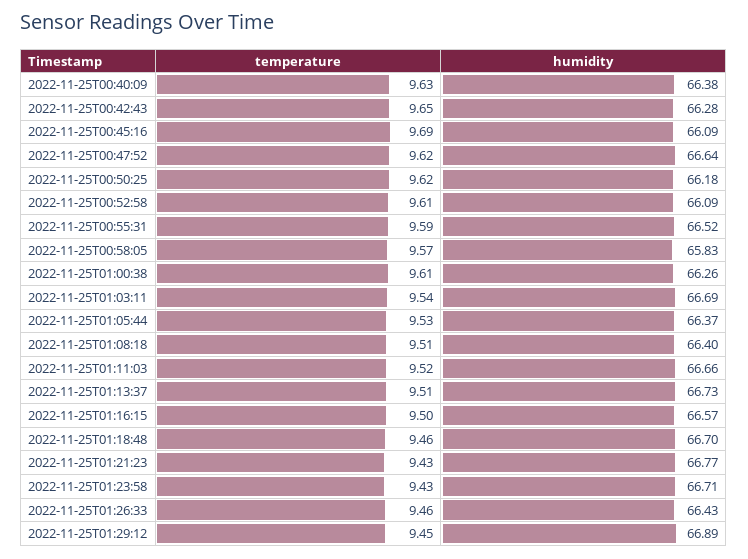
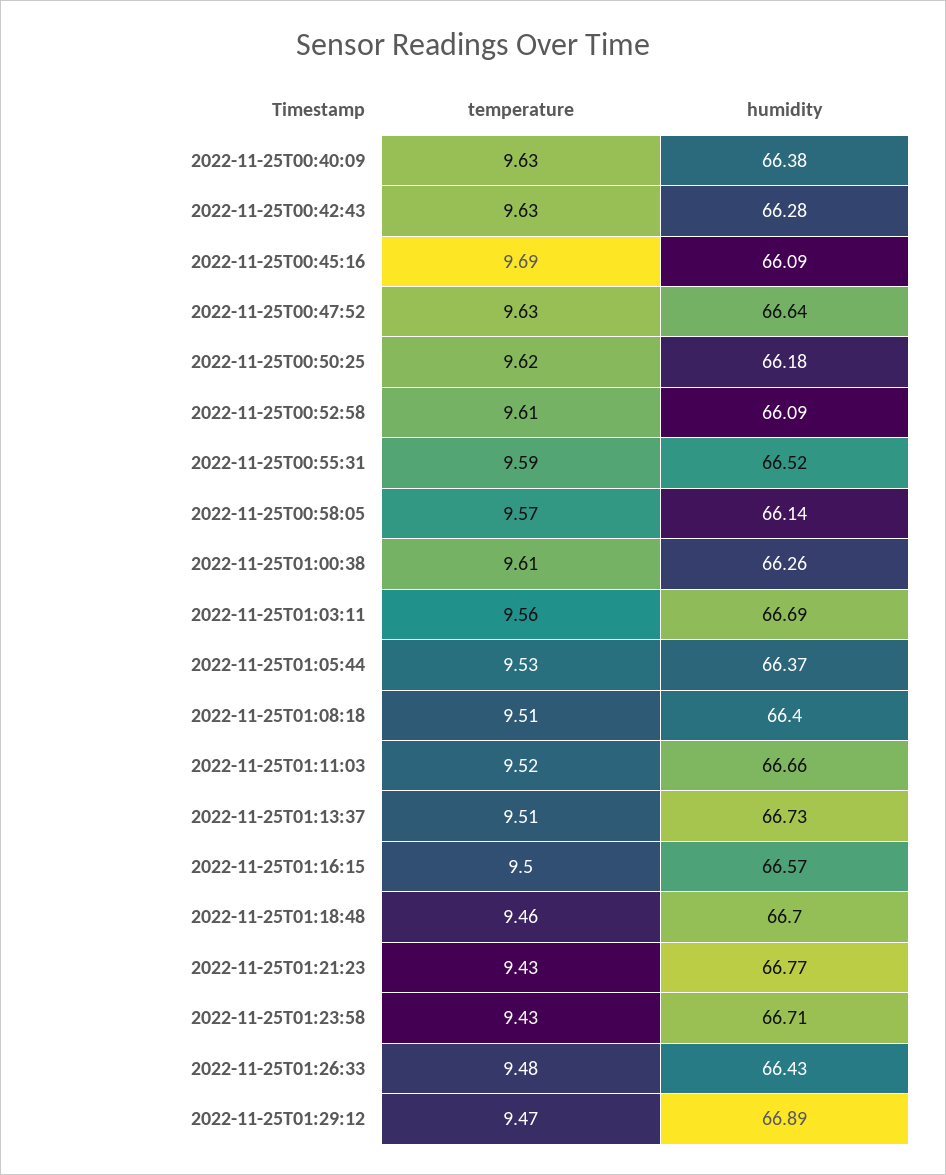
temperature, 2022-11-25T00:42:43: 9.65 -> 9.63
temperature, 2022-11-25T00:47:52: 9.62 -> 9.63
humidity, 2022-11-25T00:58:05: 65.83 -> 66.14
temperature, 2022-11-25T01:03:11: 9.54 -> 9.56
temperature, 2022-11-25T01:26:33: 9.46 -> 9.48
temperature, 2022-11-25T01:29:12: 9.45 -> 9.47

